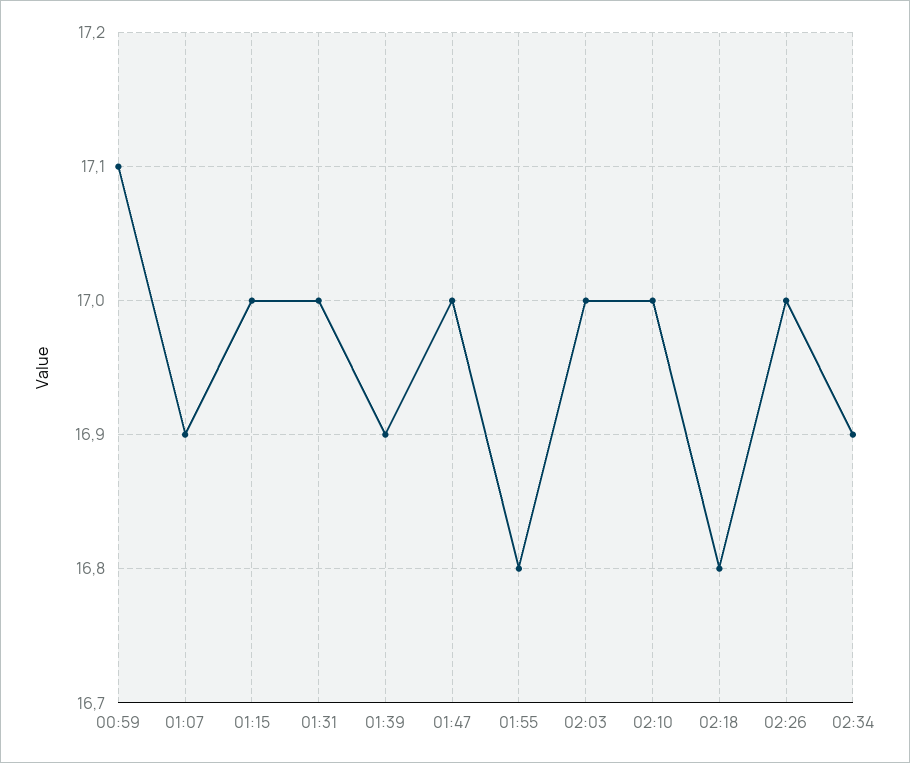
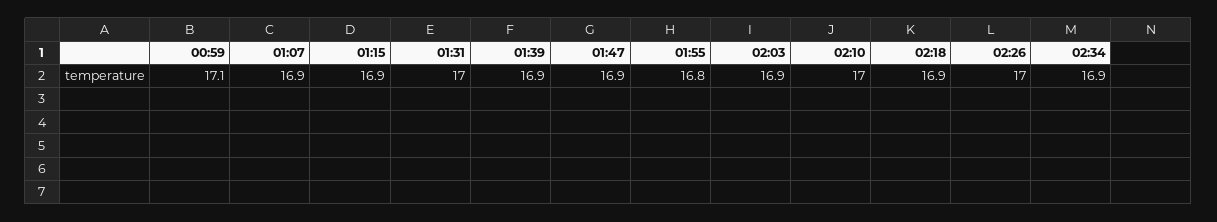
01:15: 17 -> 16.9
01:47: 17 -> 16.9
02:03: 17 -> 16.9
02:18: 16.8 -> 16.9

